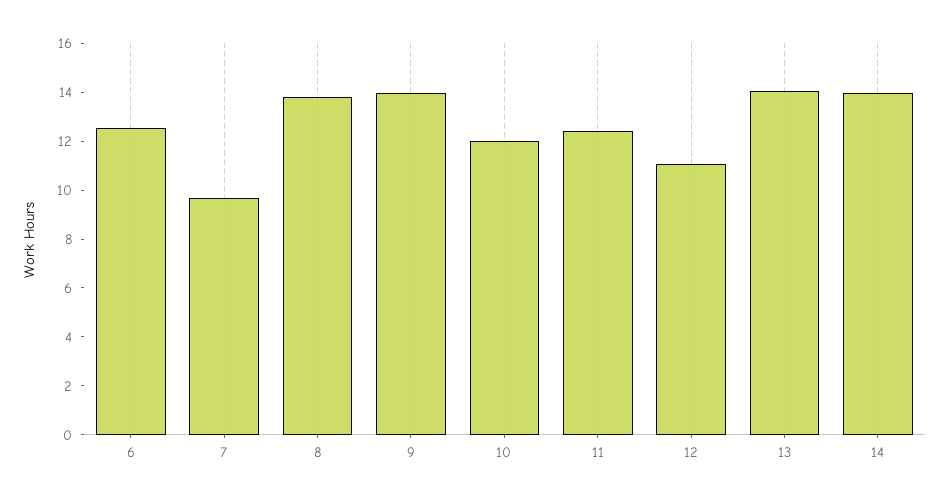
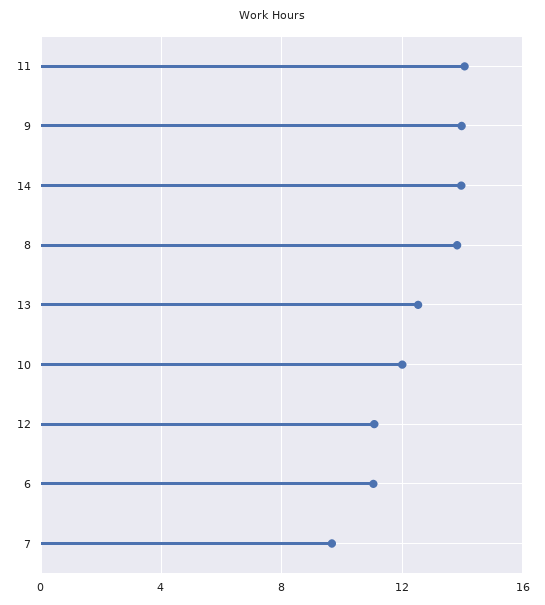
6: 12.5 -> 11
11: 12.5 -> 14
13: 14 -> 12.5

